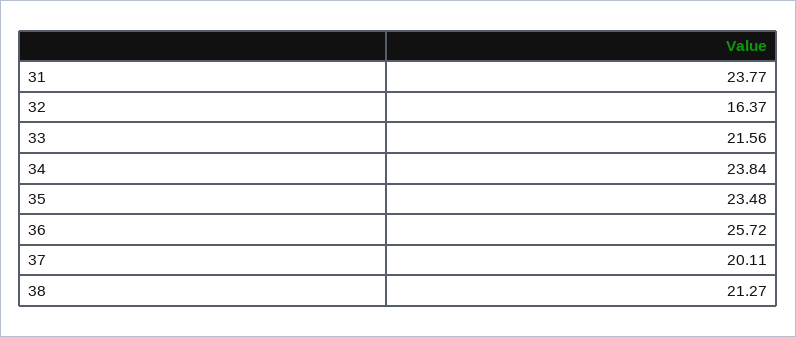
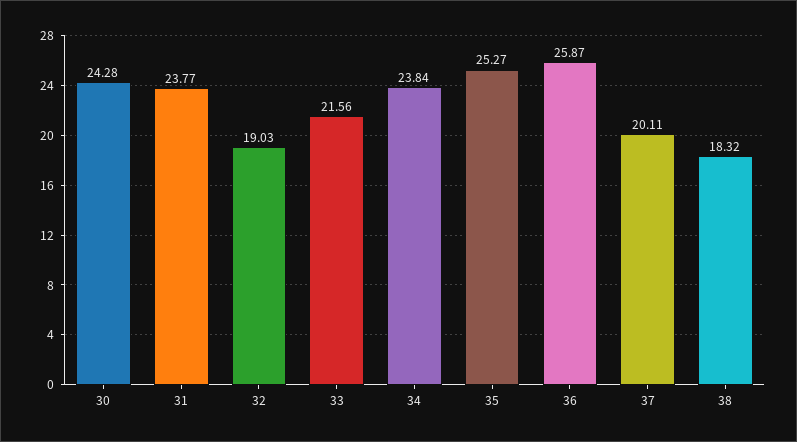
32: 16.37 -> 19.03
35: 23.48 -> 25.27
36: 25.72 -> 25.87
38: 21.27 -> 18.32
30: none -> 24.28

